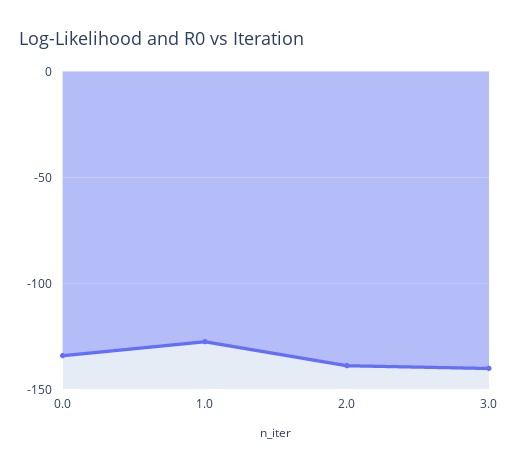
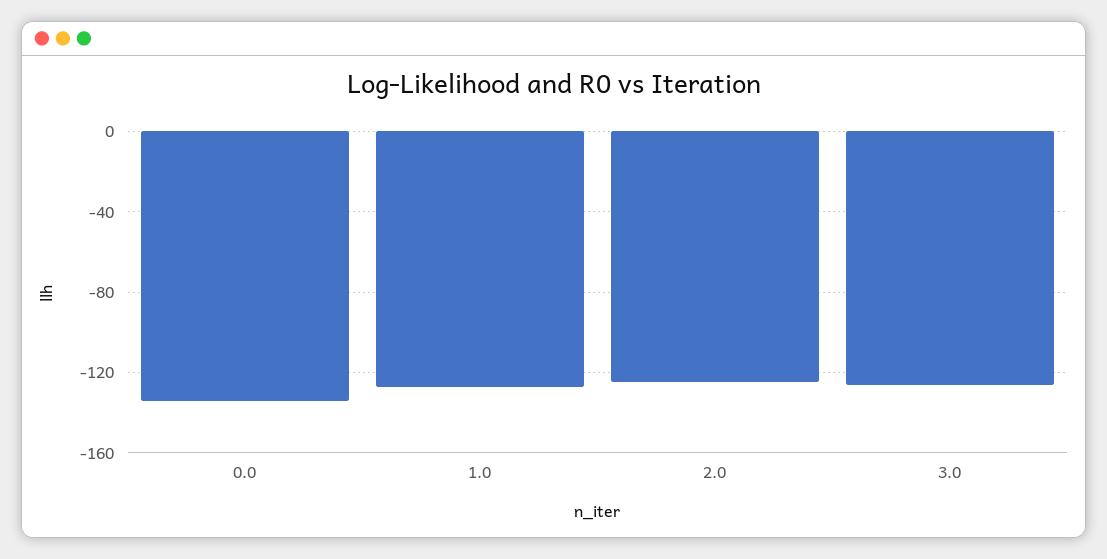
2.0: -140 -> -125
3.0: -140 -> -125

